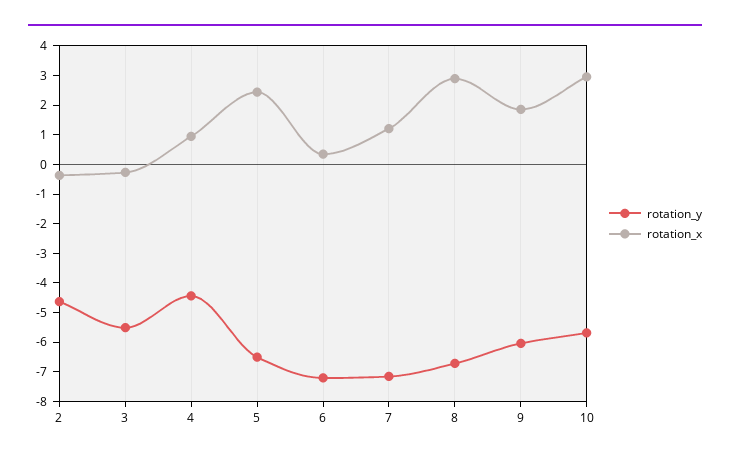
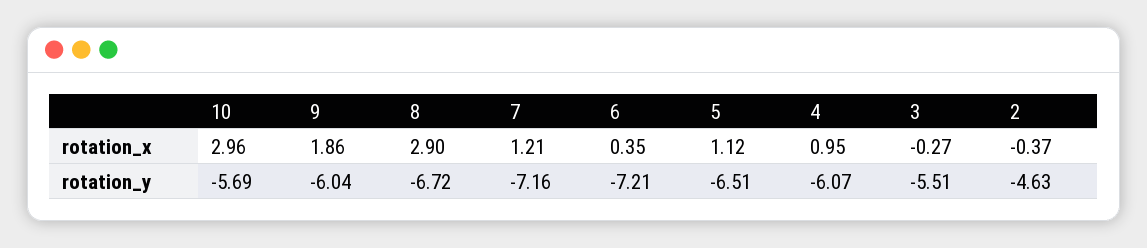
rotation_y, 4: -4.5 -> -6.07
rotation_x, 5: 2.5 -> 1.12

